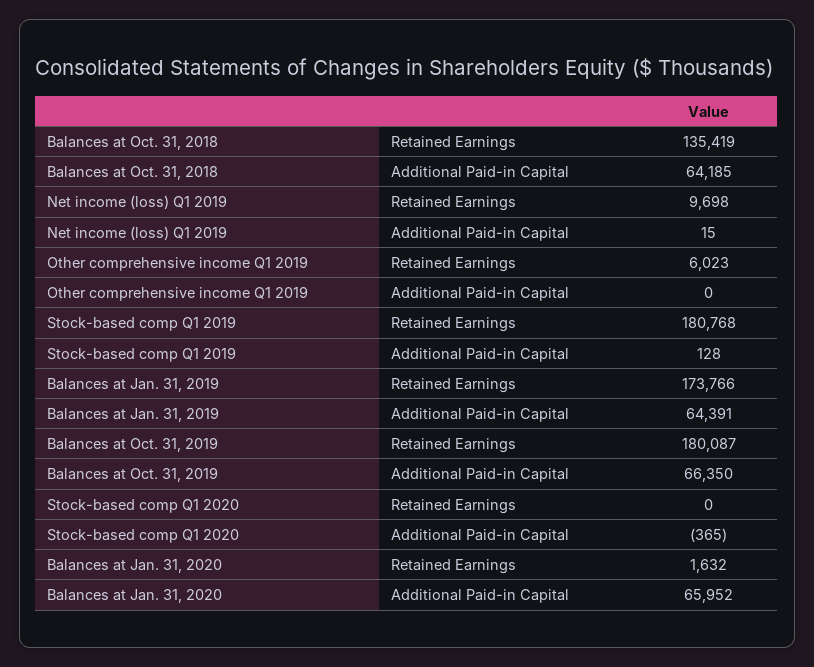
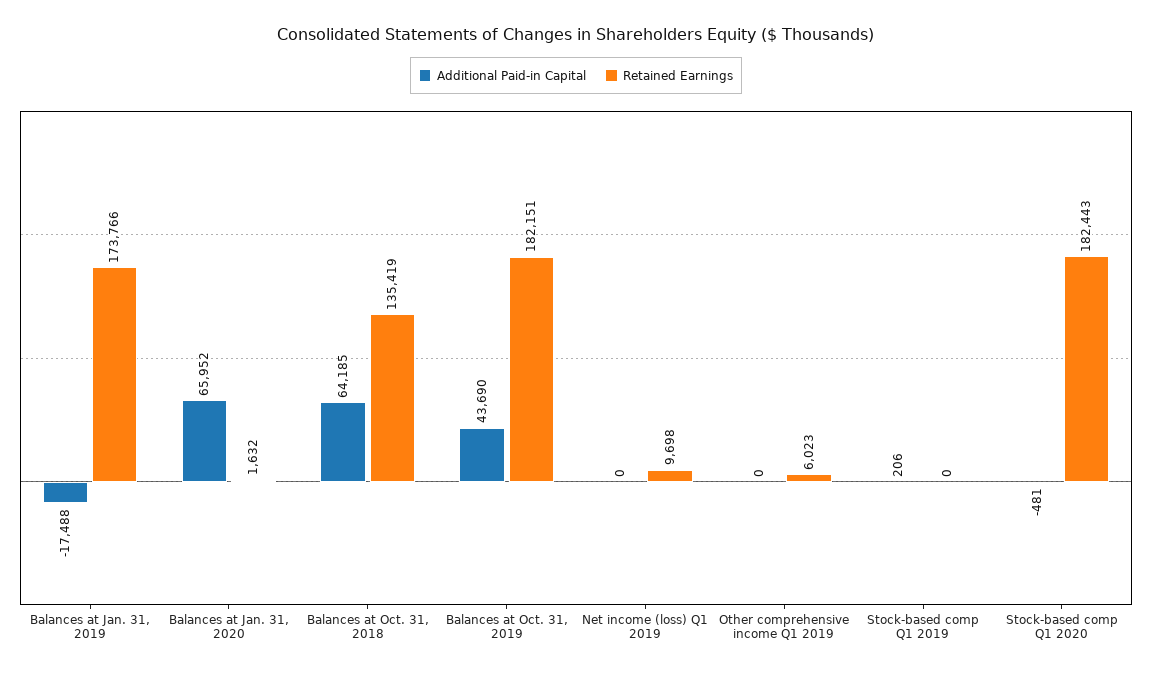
Additional Paid-in Capital, Net income (loss) Q1 2019: 15 -> 0
Retained Earnings, Stock-based comp Q1 2019: 180768 -> 0
Additional Paid-in Capital, Stock-based comp Q1 2019: 128 -> 206
Additional Paid-in Capital, Balances at Jan. 31, 2019: 64391 -> -17488
Retained Earnings, Balances at Oct. 31, 2019: 180087 -> 182151
Additional Paid-in Capital, Balances at Oct. 31, 2019: 66350 -> 43690
Retained Earnings, Stock-based comp Q1 2020: 0 -> 182443
Additional Paid-in Capital, Stock-based comp Q1 2020: -365 -> -481

